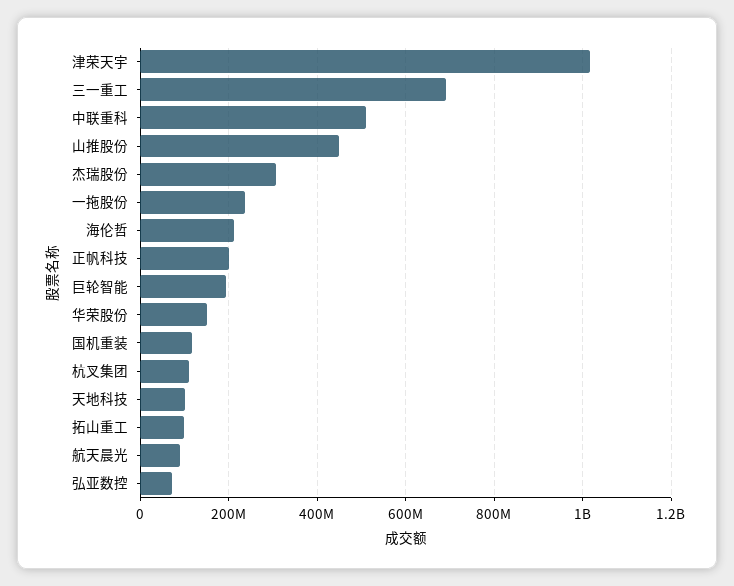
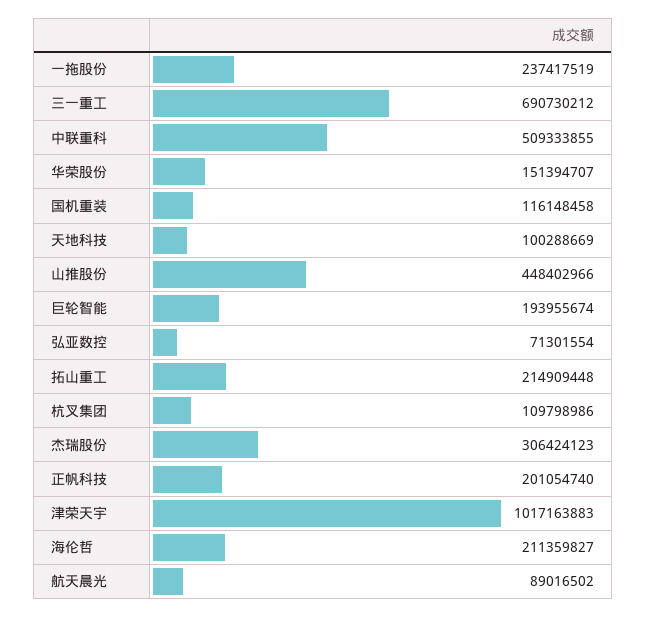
拓山重工: 100000000 -> 214909448

